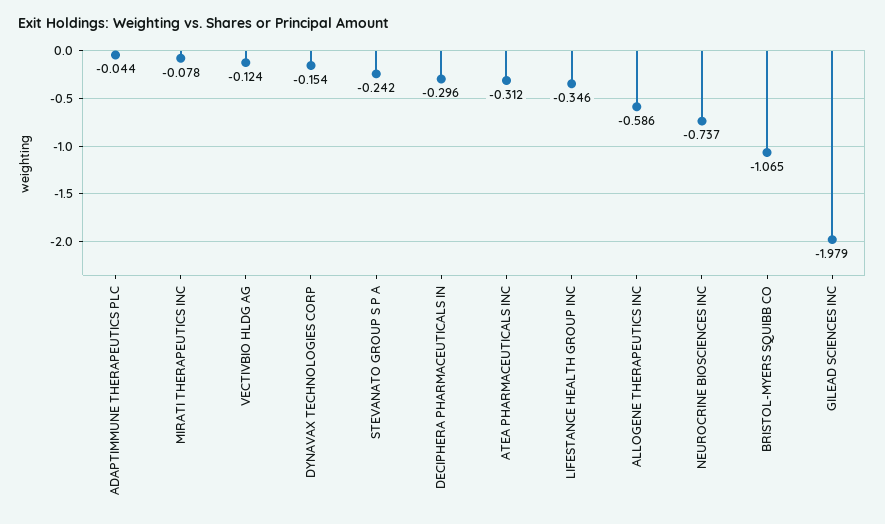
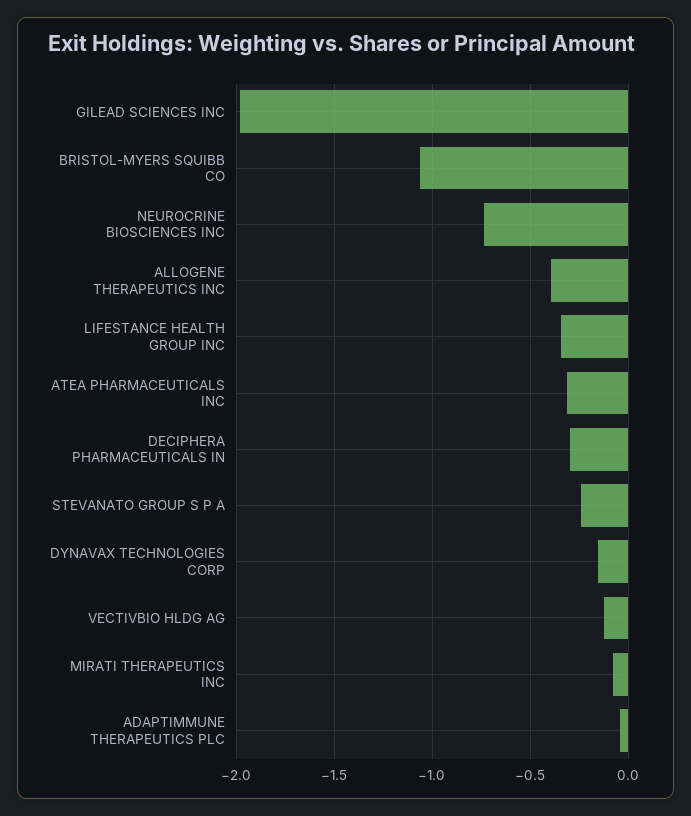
ALLOGENE THERAPEUTICS INC: -0.586 -> -0.4

